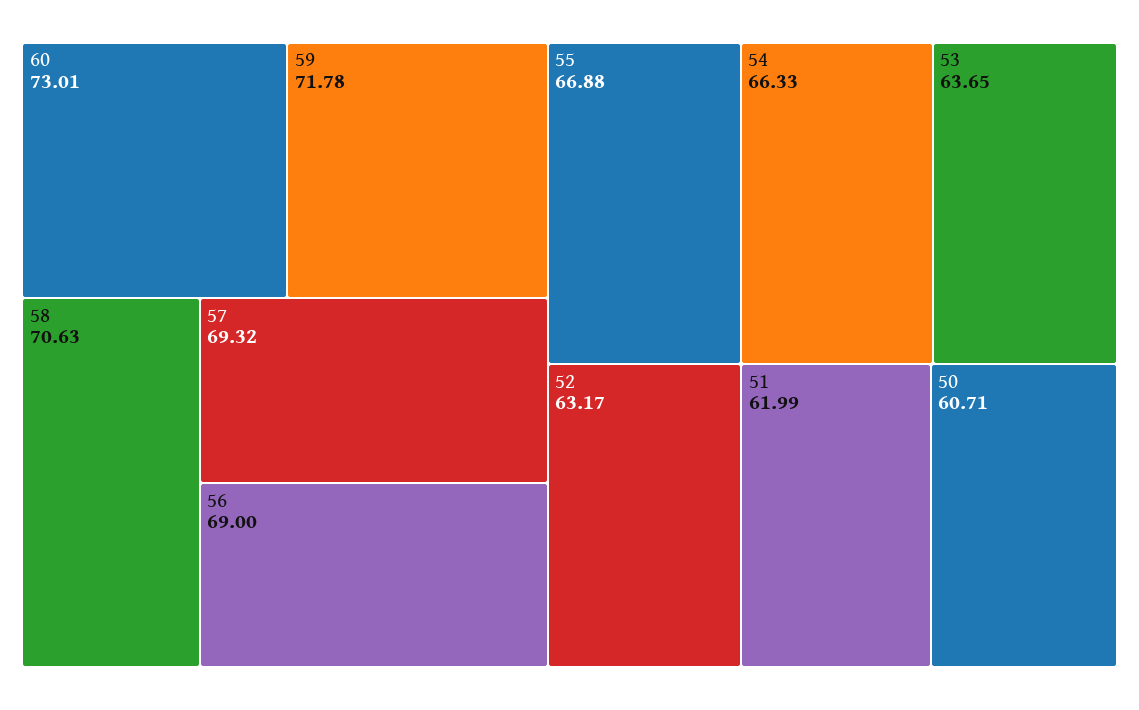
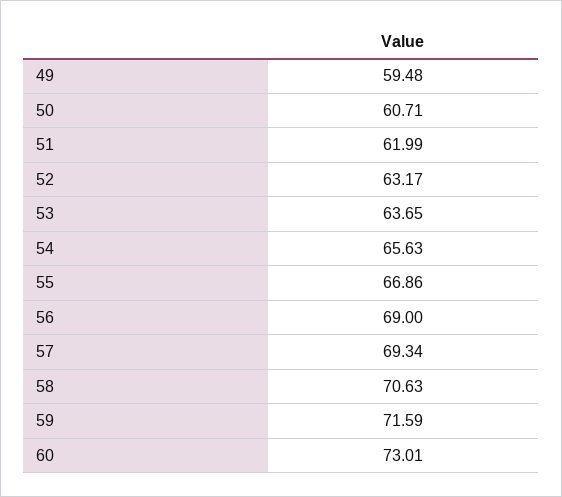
59: 71.78 -> 71.59
57: 69.32 -> 69.34
55: 66.88 -> 66.86
54: 66.33 -> 65.63
49: none -> 59.48

